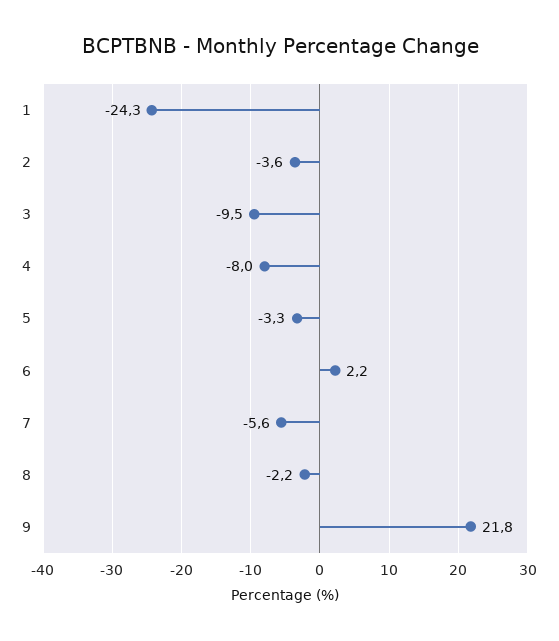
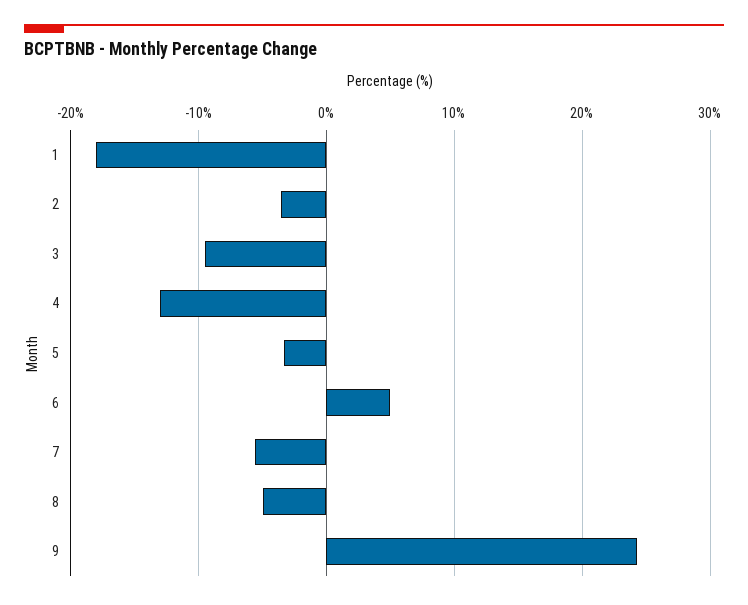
1: -24.3 -> -18
4: -8 -> -13
6: 2.2 -> 5
8: -2.2 -> -5
9: 21.8 -> 24

